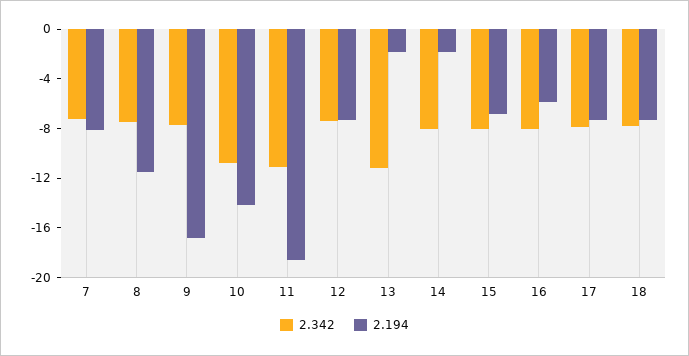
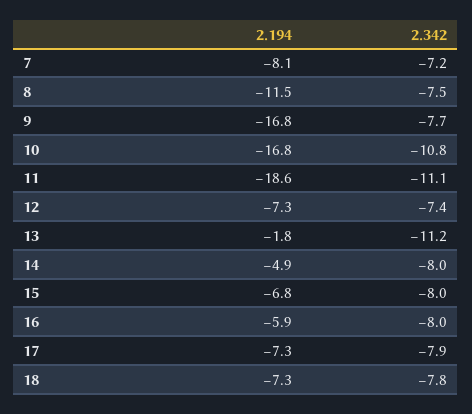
2.194, 10: -14 -> -16.8
2.194, 14: -2 -> -4.9

